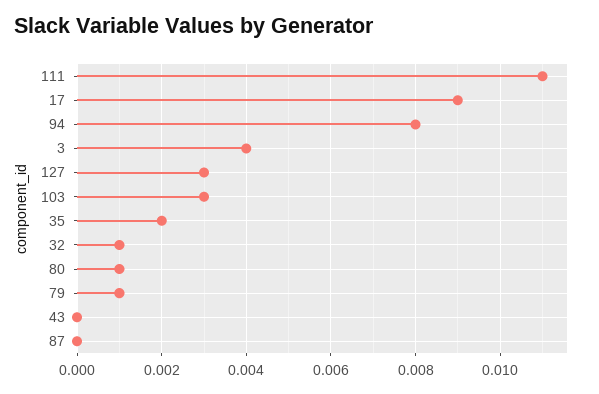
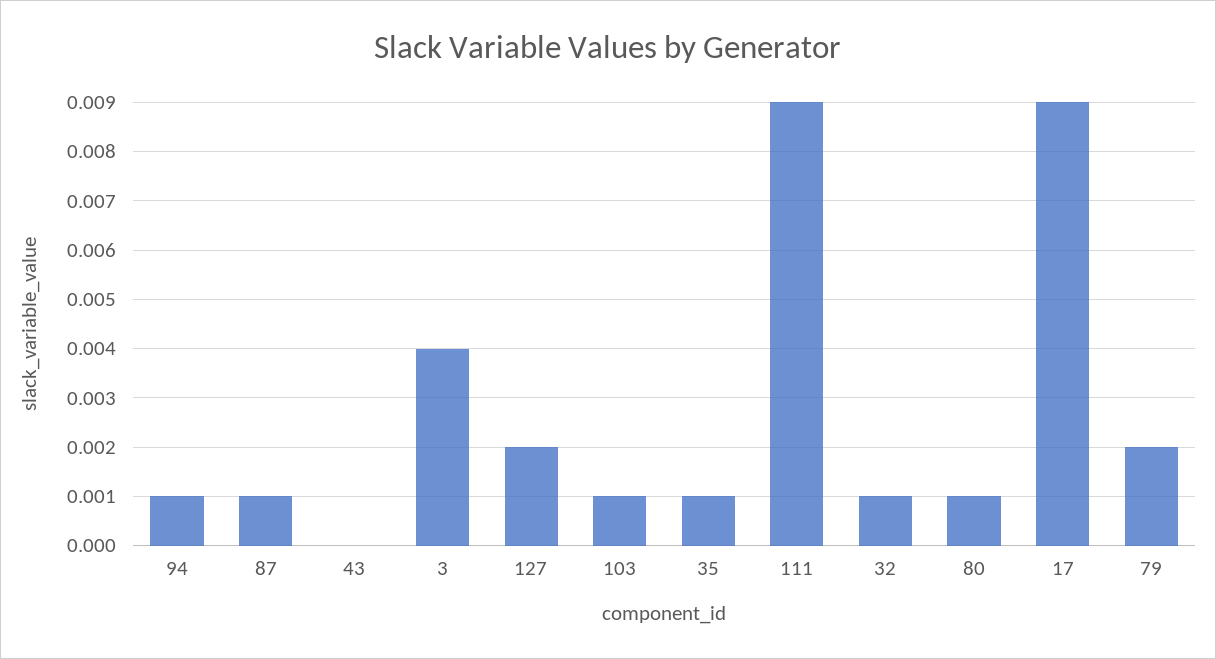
111: 0.011 -> 0.009
94: 0.008 -> 0.001
127: 0.003 -> 0.002
103: 0.003 -> 0.001
35: 0.002 -> 0.001
79: 0.001 -> 0.002
87: 0 -> 0.001

